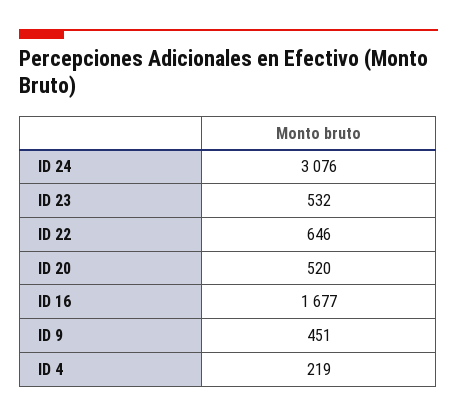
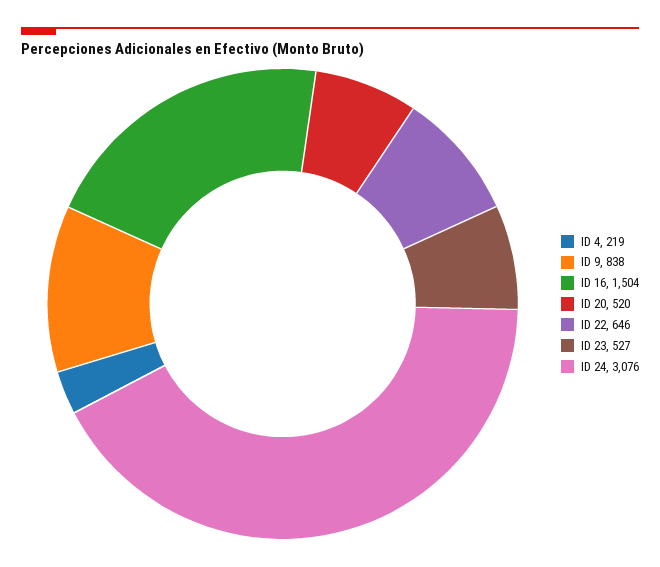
ID 23: 532 -> 527
ID 16: 1677 -> 1504
ID 9: 451 -> 838

